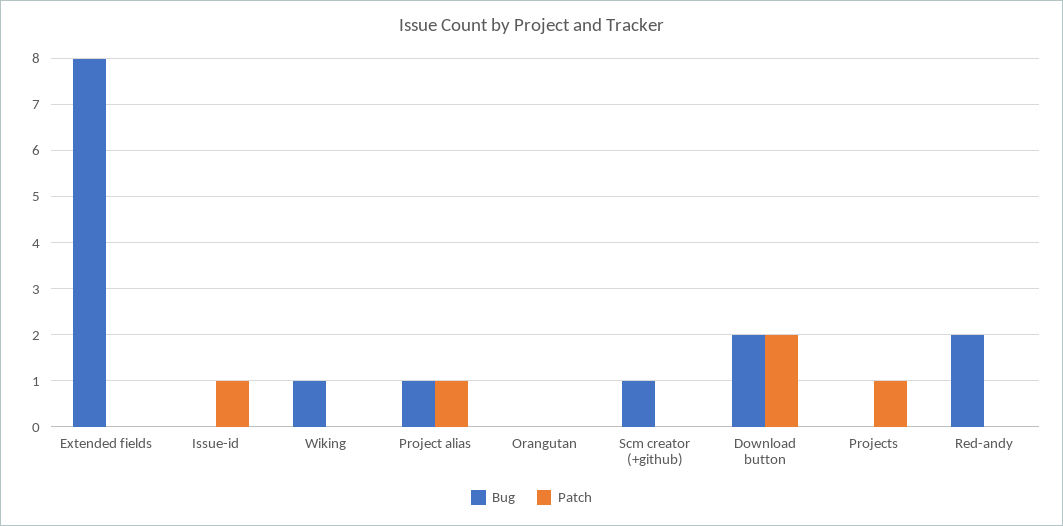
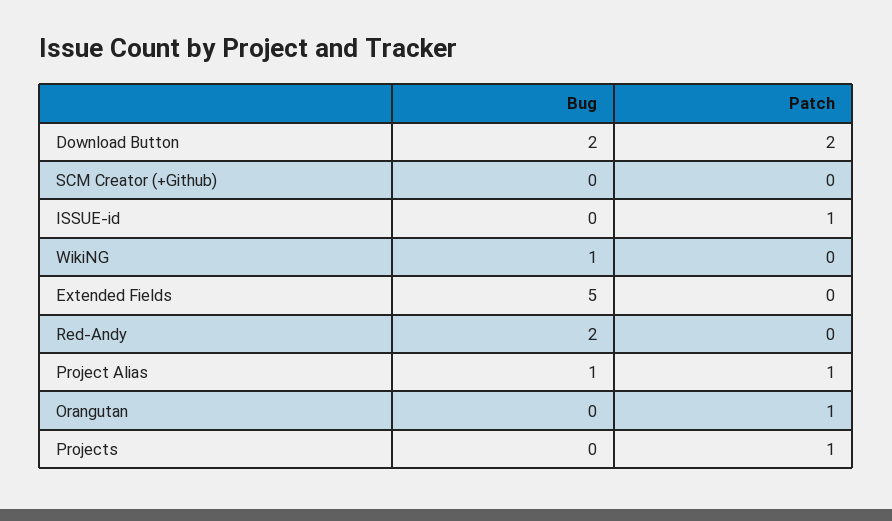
Bug, Extended fields: 8 -> 5
Patch, Orangutan: 0 -> 1
Bug, Scm creator (+github): 1 -> 0

